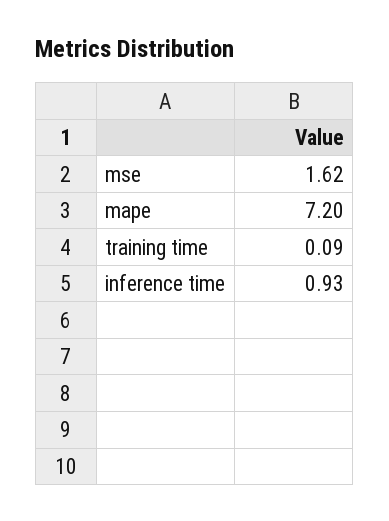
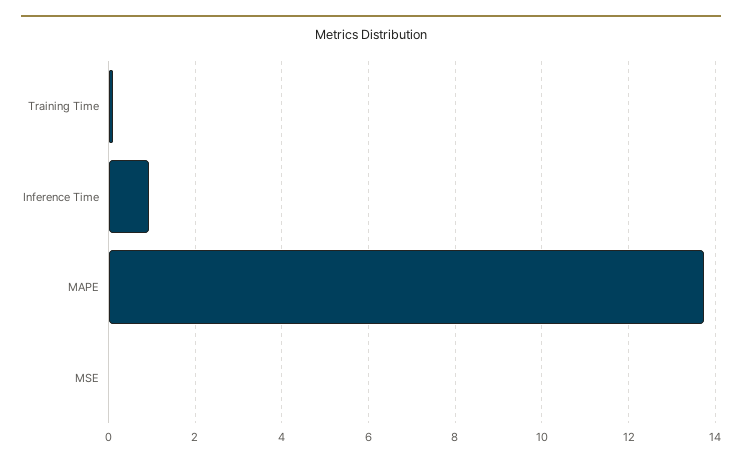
mse: 1.62 -> 0
mape: 7.2 -> 13.8

